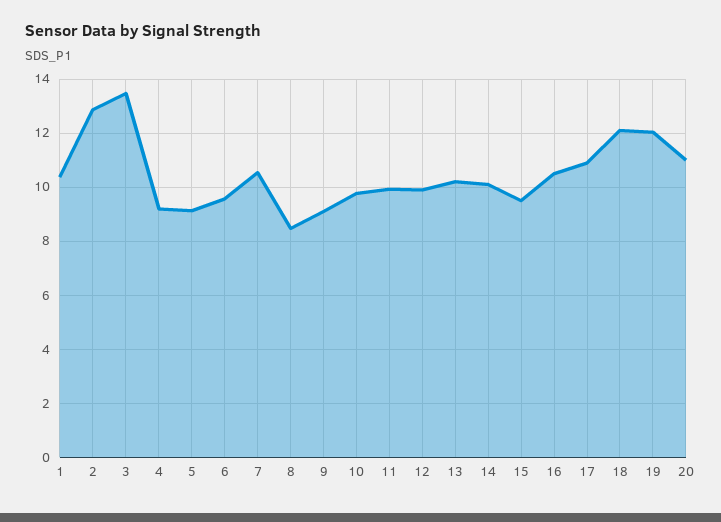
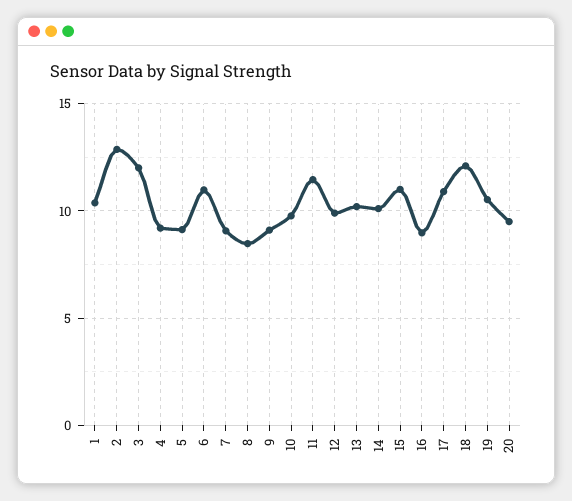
3: 13.5 -> 12
6: 9.5 -> 11
7: 10.5 -> 9
11: 10 -> 11.5
15: 9.5 -> 11
16: 10.5 -> 9
19: 12 -> 10.5
20: 11 -> 9.5

